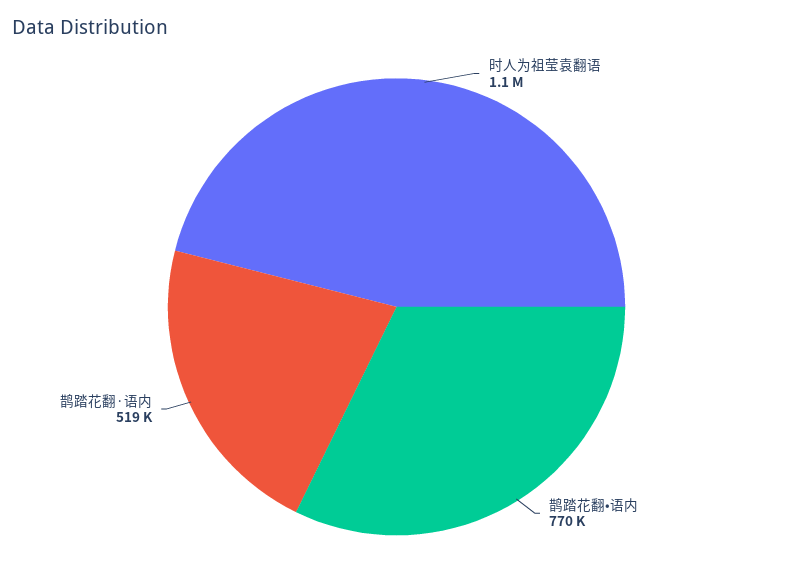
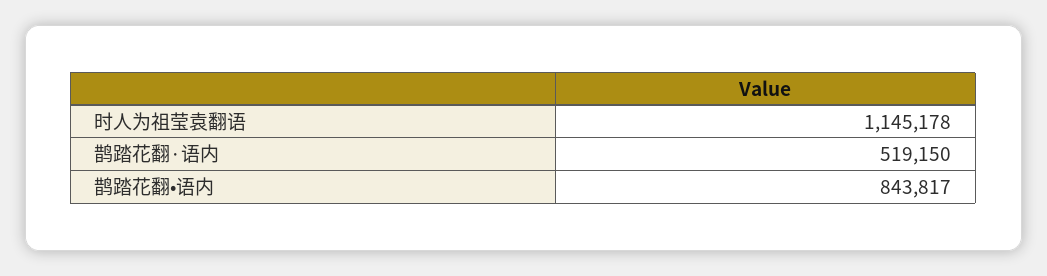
鹊踏花翻•语内: 770000 -> 843817

